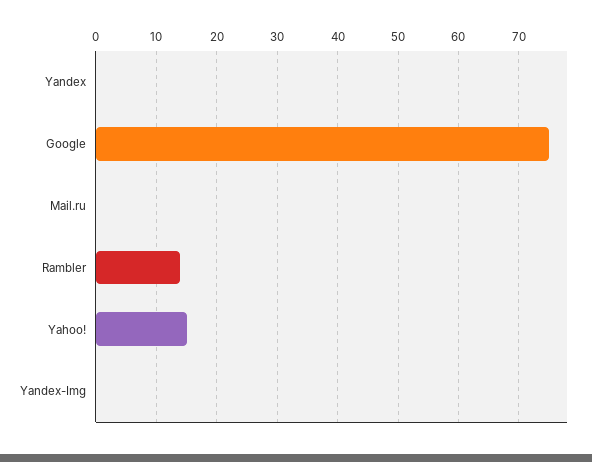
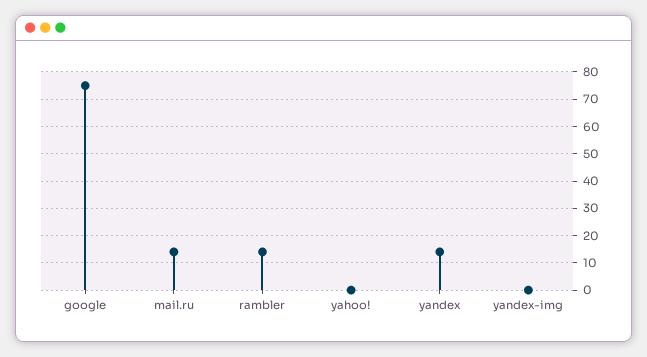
Yandex: 0 -> 15
Mail.ru: 0 -> 15
Yahoo!: 15 -> 0

